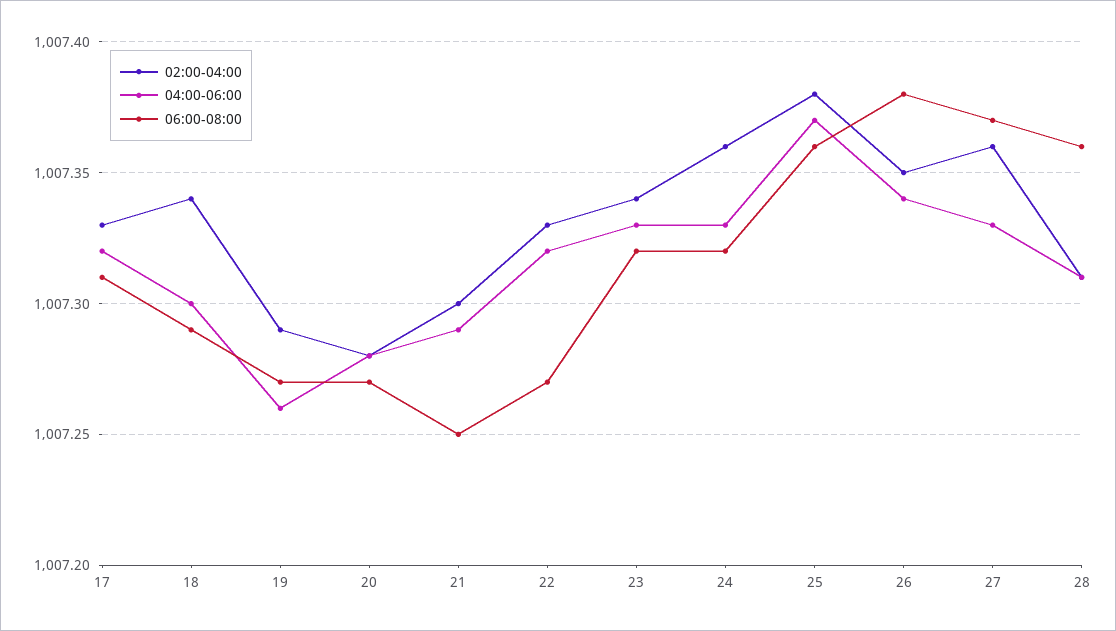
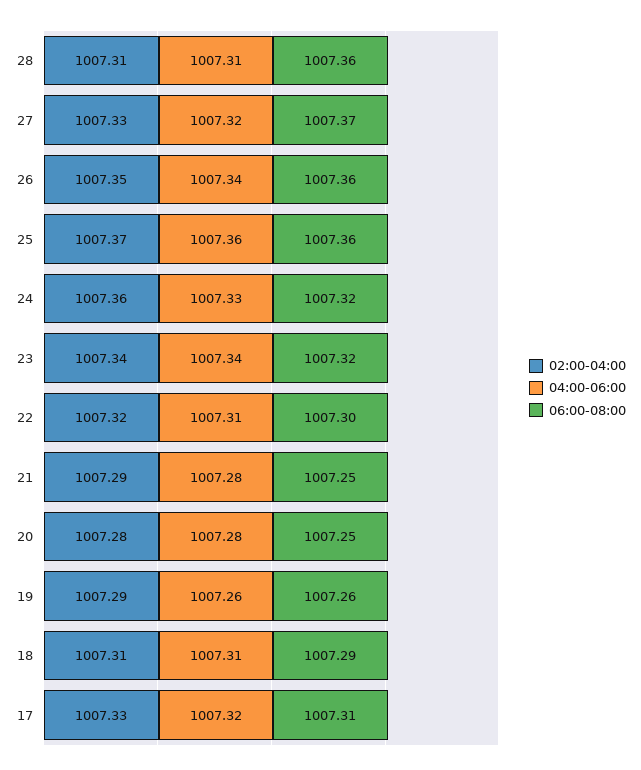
02:00-04:00, 18: 1007.34 -> 1007.31
04:00-06:00, 18: 1007.3 -> 1007.31
06:00-08:00, 19: 1007.27 -> 1007.26
06:00-08:00, 20: 1007.27 -> 1007.25
02:00-04:00, 21: 1007.3 -> 1007.29
04:00-06:00, 21: 1007.29 -> 1007.28
02:00-04:00, 22: 1007.33 -> 1007.32
04:00-06:00, 22: 1007.32 -> 1007.31
06:00-08:00, 22: 1007.27 -> 1007.3
04:00-06:00, 23: 1007.33 -> 1007.34
02:00-04:00, 25: 1007.38 -> 1007.37
04:00-06:00, 25: 1007.37 -> 1007.36
06:00-08:00, 26: 1007.38 -> 1007.36
02:00-04:00, 27: 1007.36 -> 1007.33
04:00-06:00, 27: 1007.33 -> 1007.32

